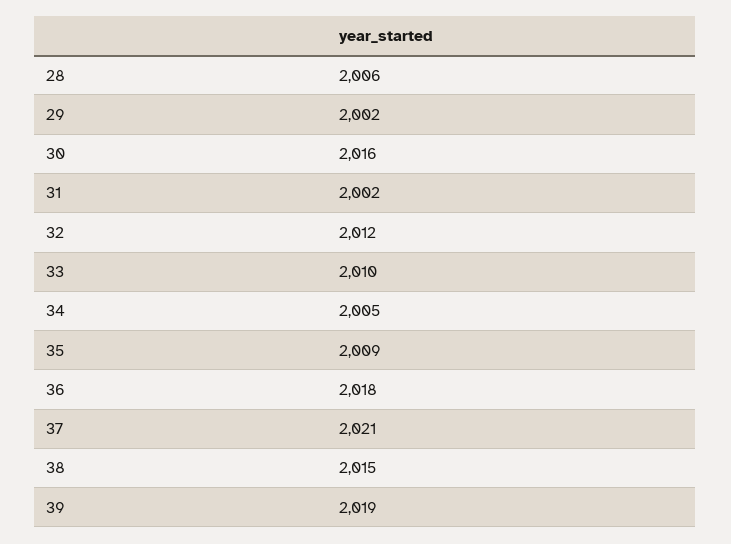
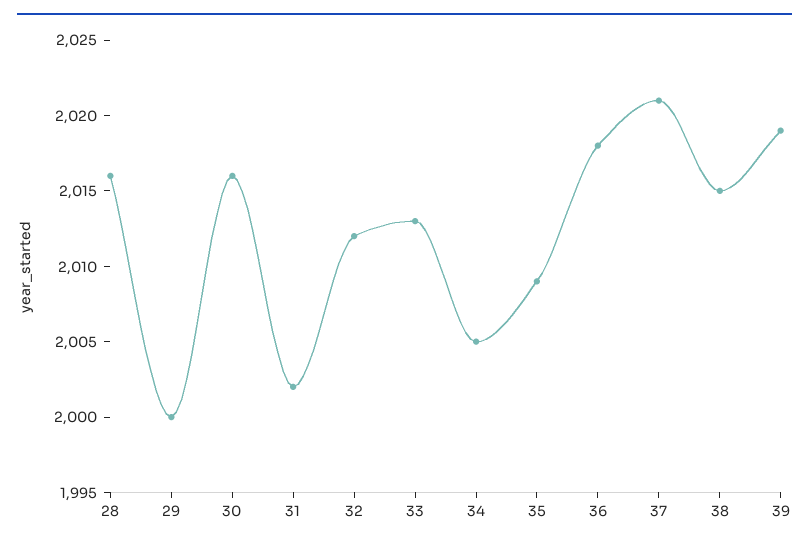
28: 2006 -> 2016
29: 2002 -> 2000
33: 2010 -> 2013

